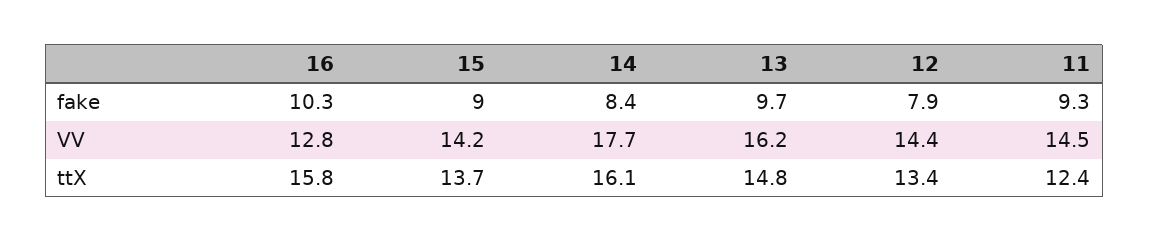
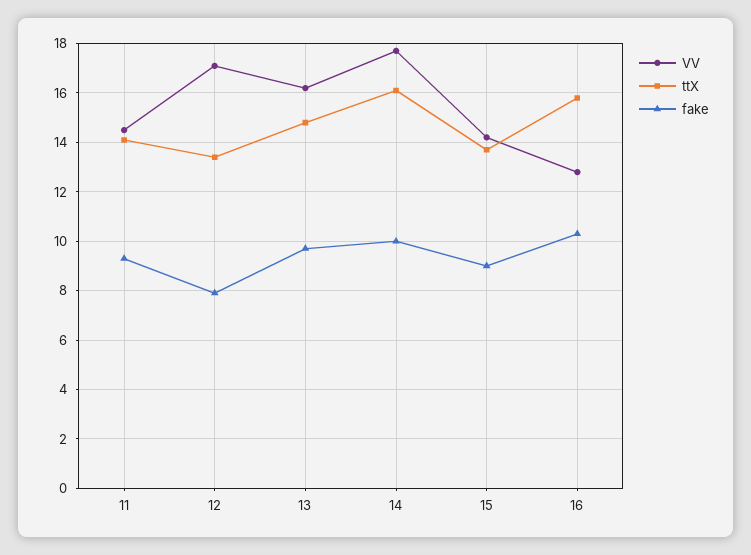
fake, 14: 8.4 -> 10
VV, 12: 14.4 -> 17
ttX, 11: 12.4 -> 14

